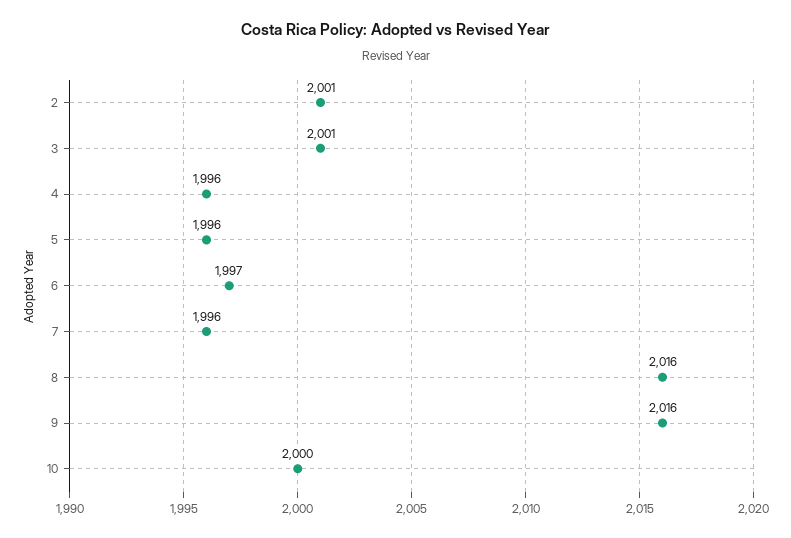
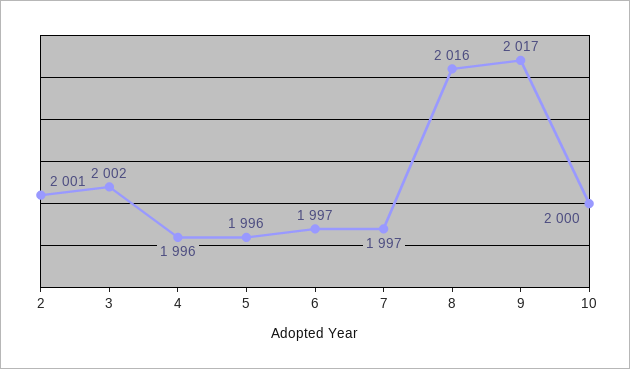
3: 2001 -> 2002
7: 1996 -> 1997
9: 2016 -> 2017

